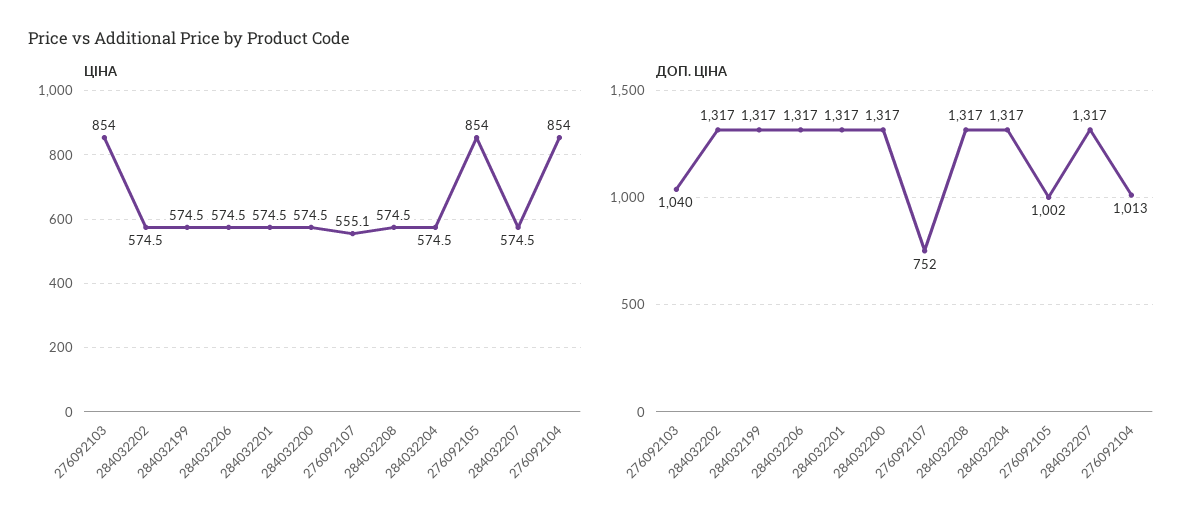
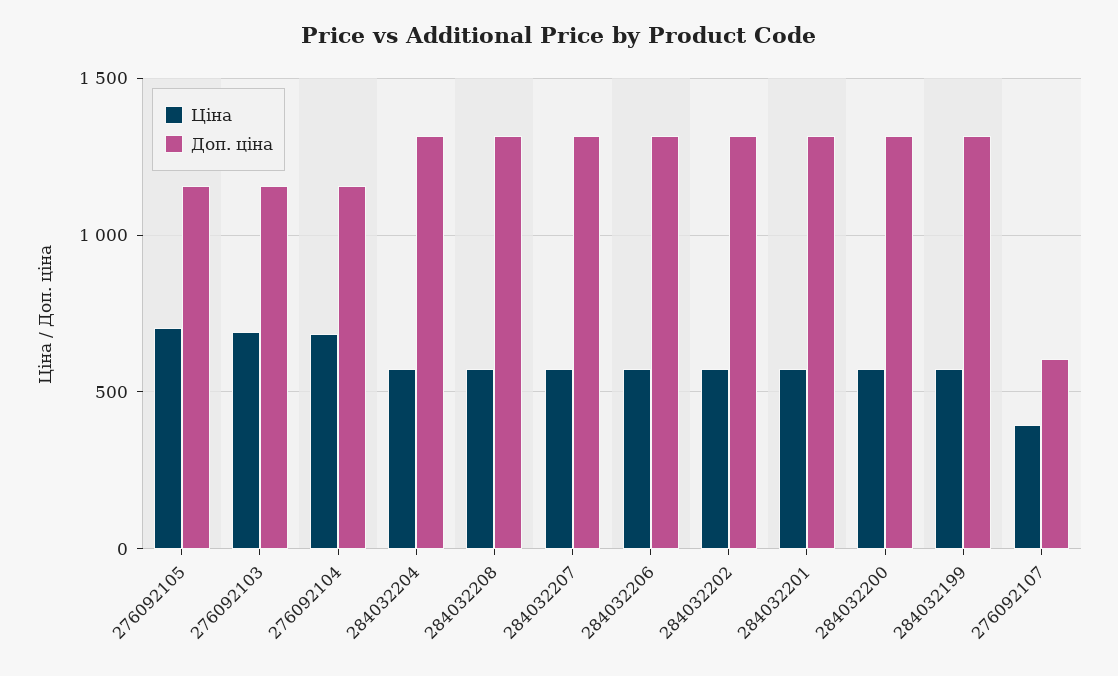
ЦІНА, 276092103: 854 -> 700
ЦІНА, 276092107: 555.1 -> 400
ЦІНА, 276092105: 854 -> 700
ЦІНА, 276092104: 854 -> 700
ДОП. ЦІНА, 276092103: 1040 -> 1150
ДОП. ЦІНА, 276092107: 752 -> 600
ДОП. ЦІНА, 276092105: 1002 -> 1150
ДОП. ЦІНА, 276092104: 1013 -> 1150

